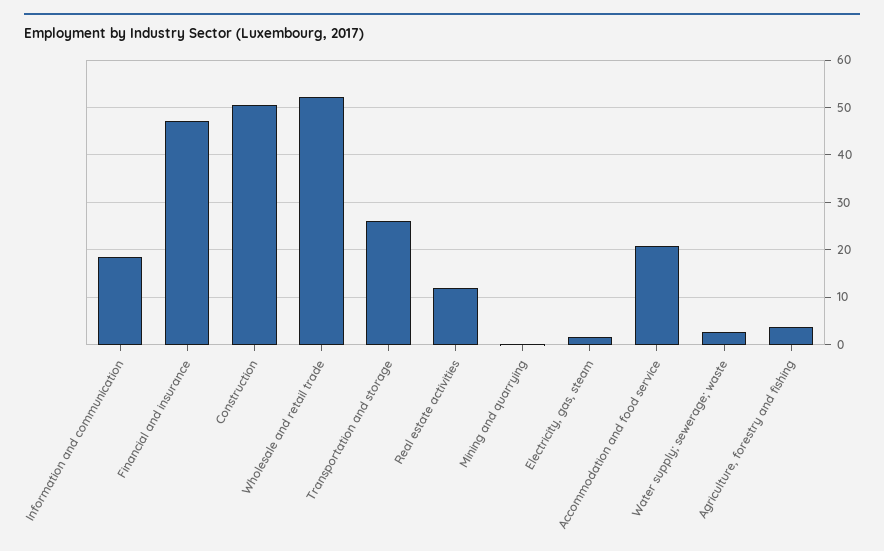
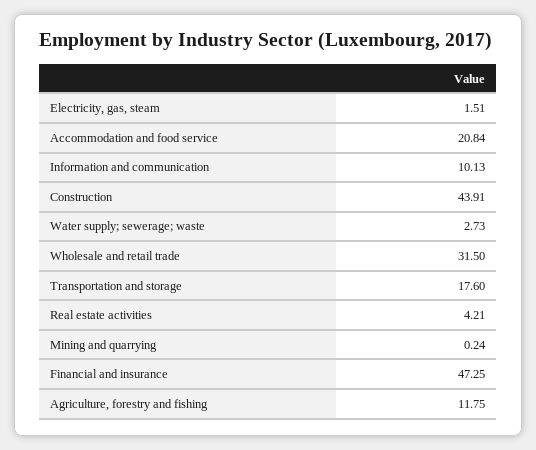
Information and communication: 18 -> 10.13
Construction: 50 -> 43.91
Wholesale and retail trade: 52 -> 31.5
Transportation and storage: 26 -> 17.6
Real estate activities: 12 -> 4.21
Agriculture, forestry and fishing: 4 -> 11.75

